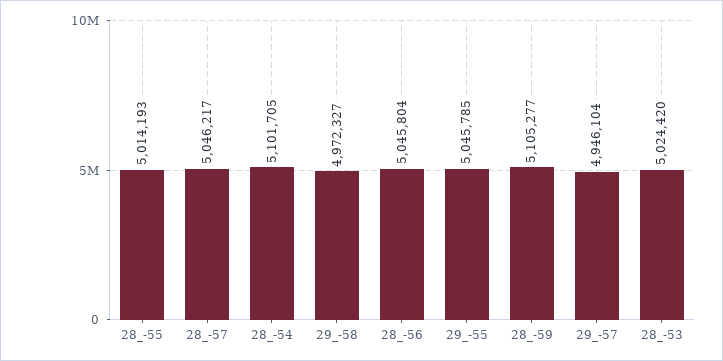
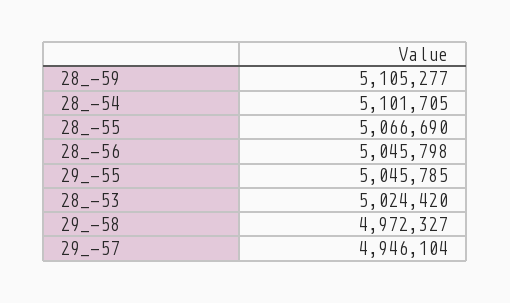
28_-55: 5014193 -> 5066690
28_-57: 5046217 -> none
28_-56: 5045804 -> 5045798

